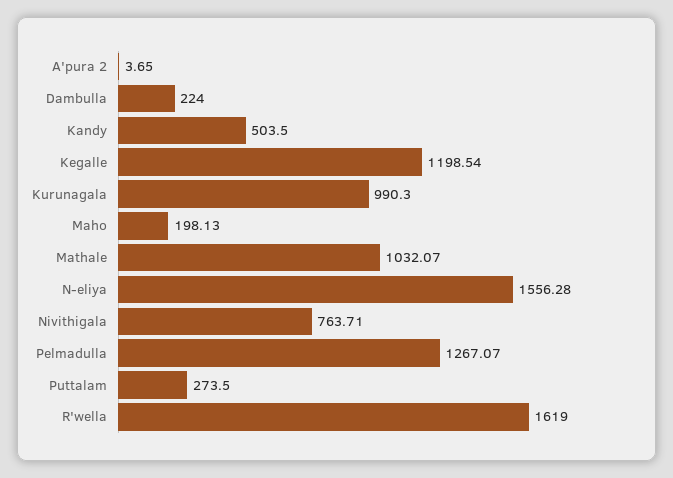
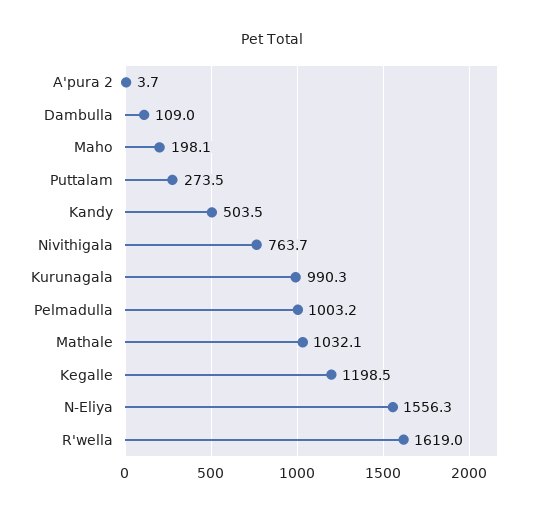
Dambulla: 224 -> 109
Pelmadulla: 1267.07 -> 1003.2

